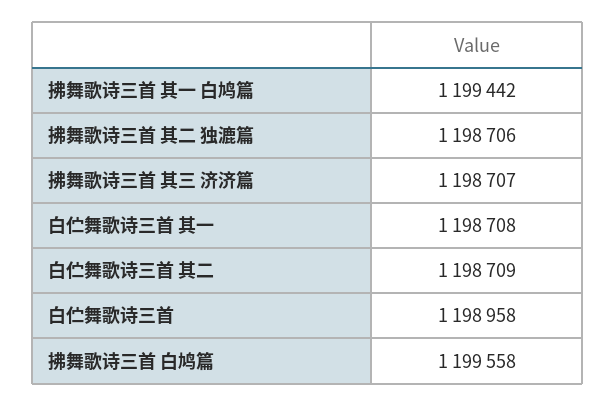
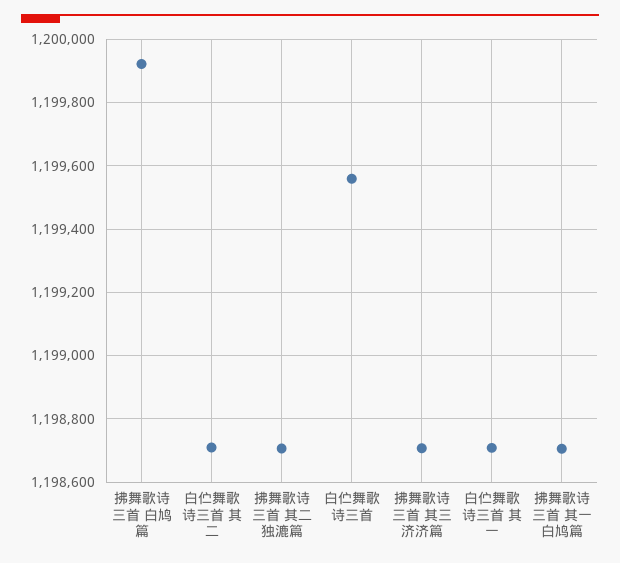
拂舞歌诗三首 其一 白鸠篇: 1199442 -> 1198700
白伫舞歌诗三首: 1198958 -> 1199560
拂舞歌诗三首 白鸠篇: 1199558 -> 1199920

